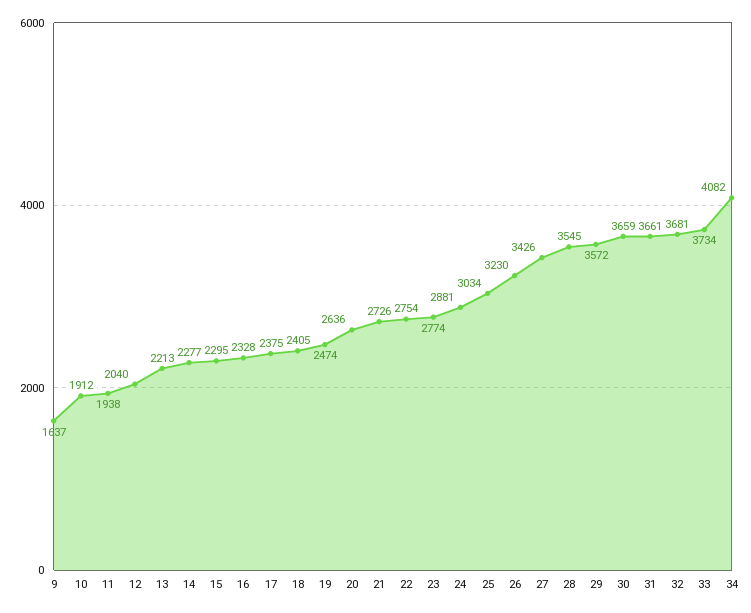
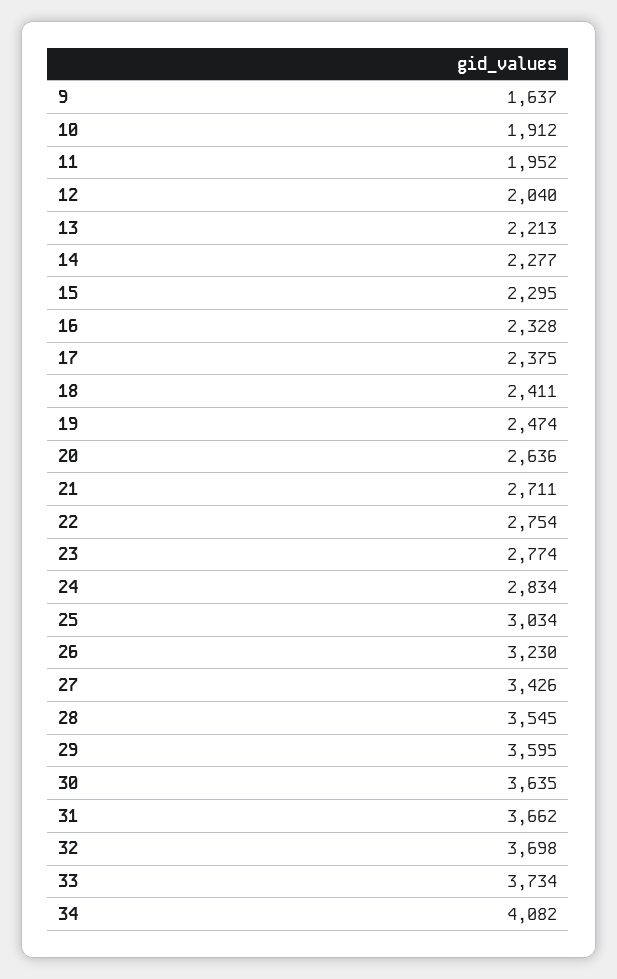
11: 1938 -> 1952
18: 2405 -> 2411
21: 2726 -> 2711
24: 2881 -> 2834
29: 3572 -> 3595
30: 3659 -> 3635
31: 3661 -> 3662
32: 3681 -> 3698

